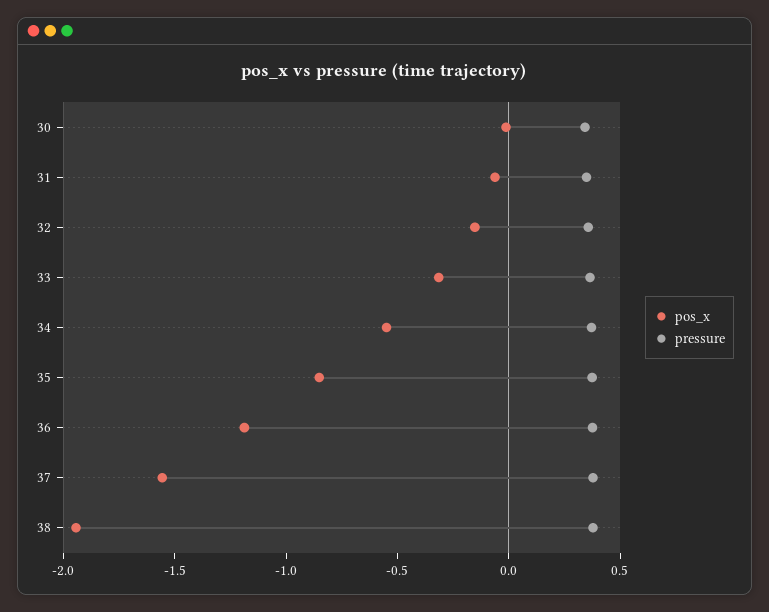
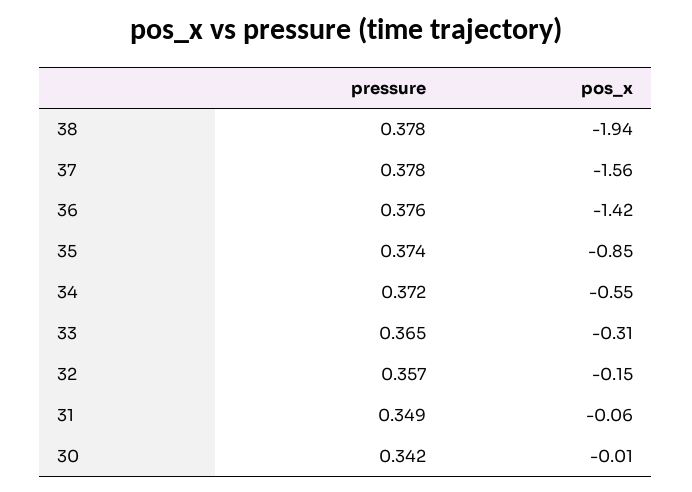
pos_x, 36: -1.2 -> -1.42

